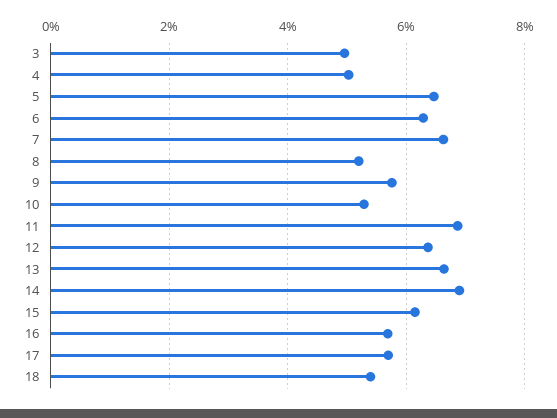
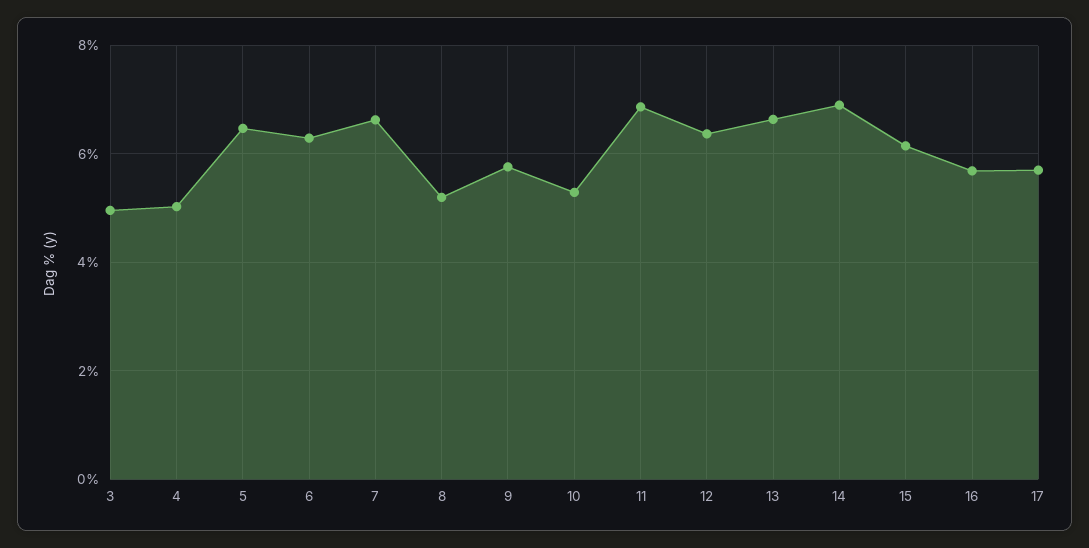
18: 5.4 -> none

